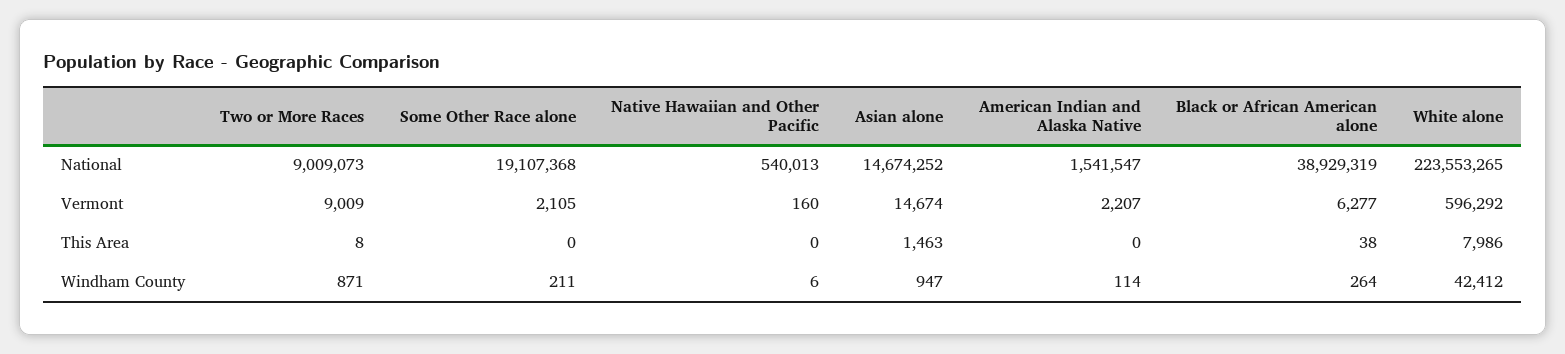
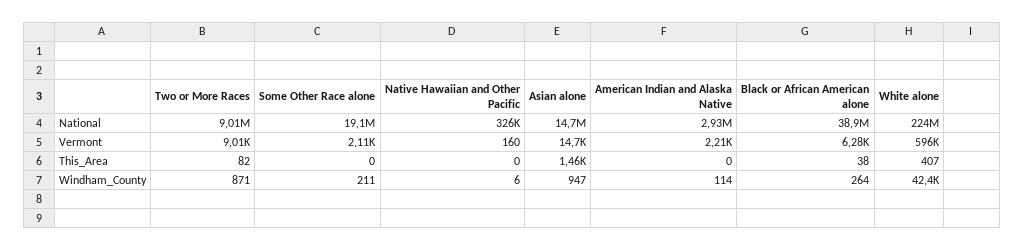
Native Hawaiian and Other Pacific, National: 540013 -> 326000
American Indian and Alaska Native, National: 1541547 -> 2930000
Two or More Races, This Area: 8 -> 82
White alone, This Area: 7986 -> 407

